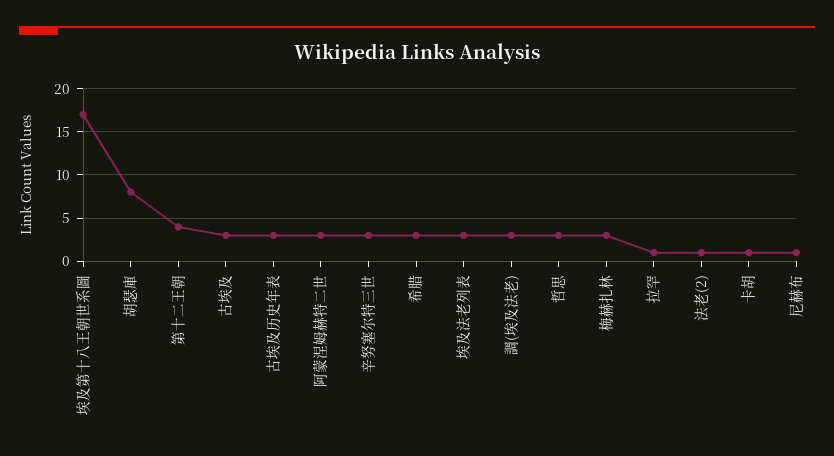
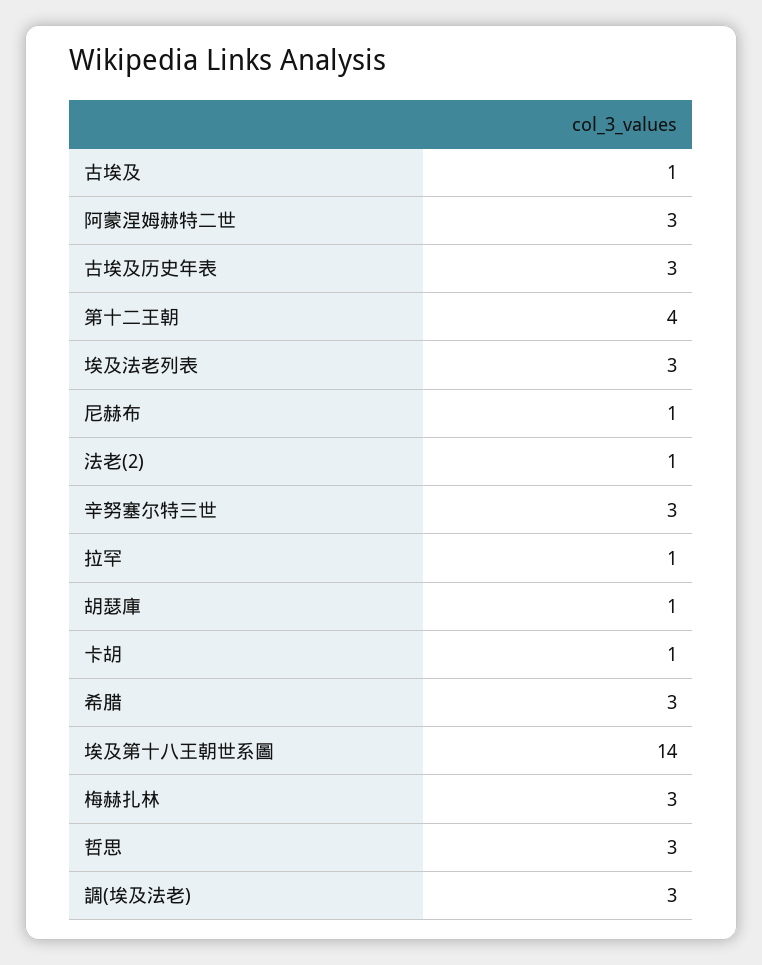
埃及第十八王朝世系圖: 17 -> 14
胡瑟庫: 8 -> 1
古埃及: 3 -> 1

